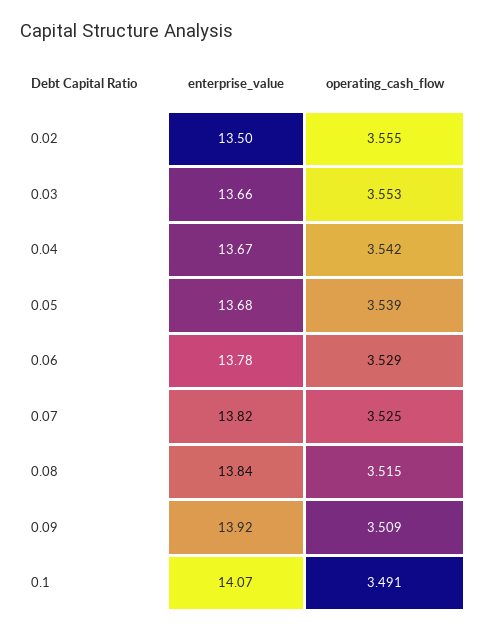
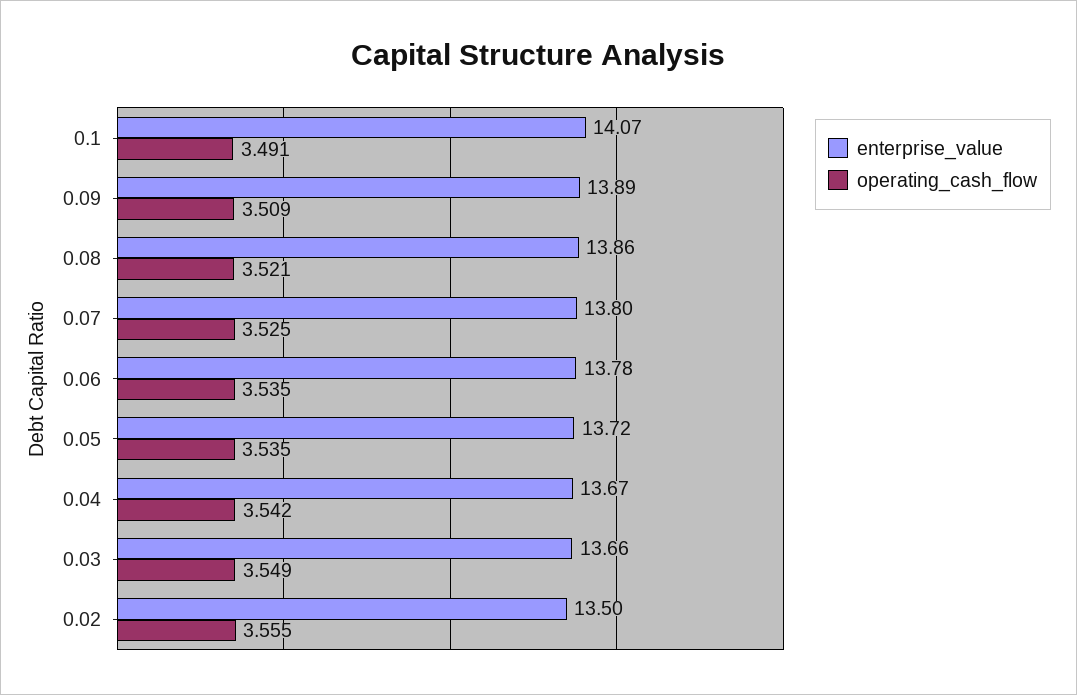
operating_cash_flow, 0.03: 3.553 -> 3.549
enterprise_value, 0.05: 13.68 -> 13.72
operating_cash_flow, 0.05: 3.539 -> 3.535
operating_cash_flow, 0.06: 3.529 -> 3.535
enterprise_value, 0.07: 13.82 -> 13.8
enterprise_value, 0.08: 13.84 -> 13.86
operating_cash_flow, 0.08: 3.515 -> 3.521
enterprise_value, 0.09: 13.92 -> 13.89

